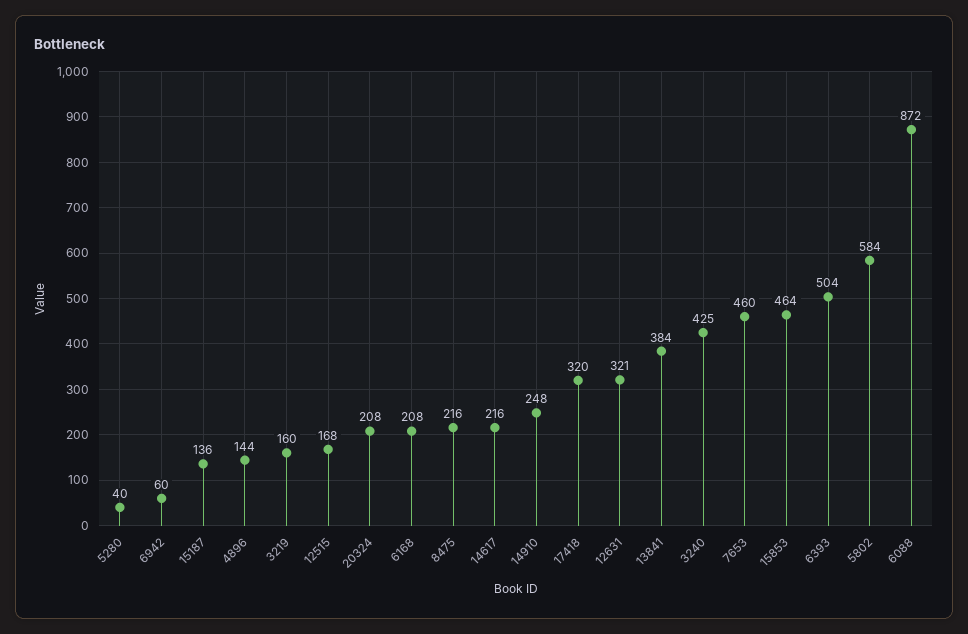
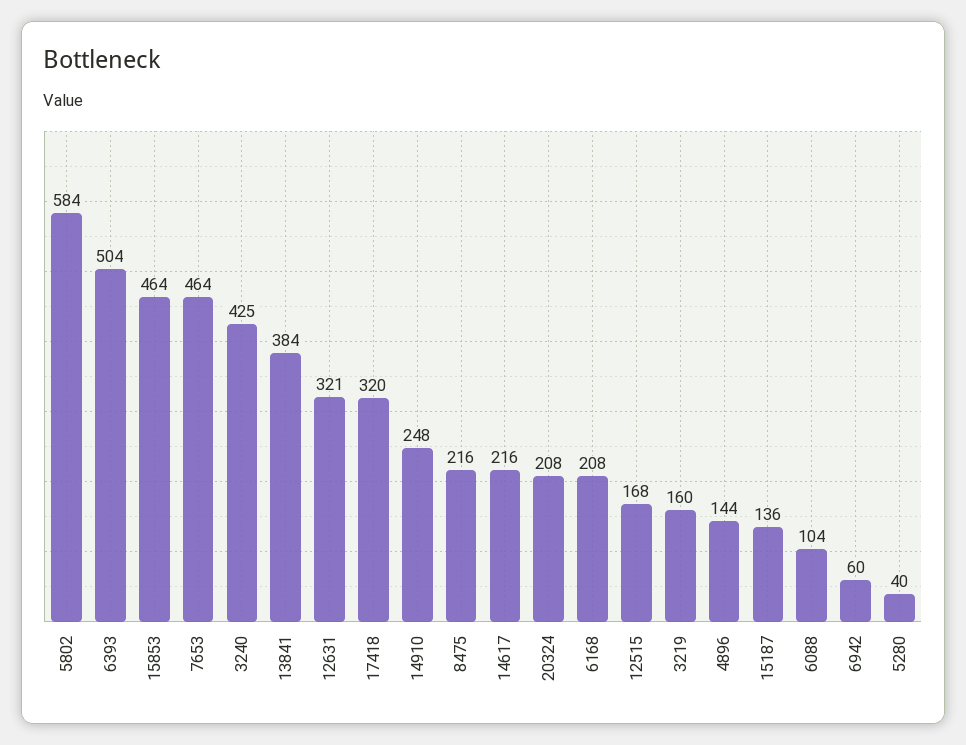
7653: 460 -> 464
6088: 872 -> 104

